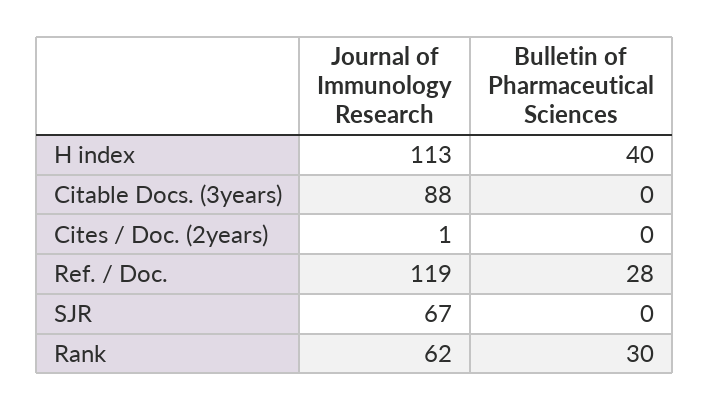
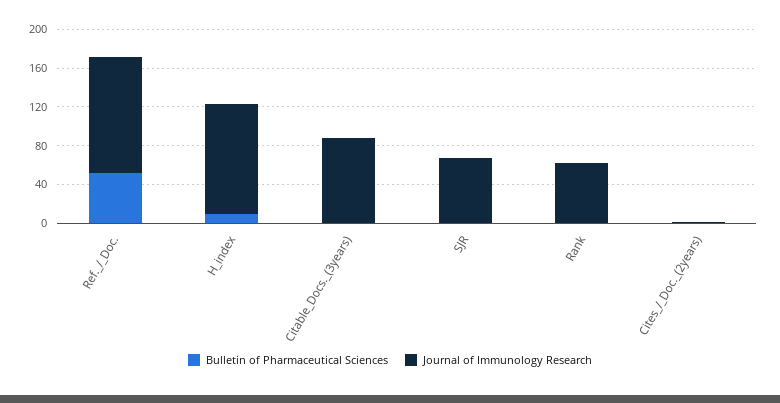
Bulletin of Pharmaceutical Sciences, H index: 40 -> 10
Bulletin of Pharmaceutical Sciences, Ref. / Doc.: 28 -> 50
Bulletin of Pharmaceutical Sciences, Rank: 30 -> 0

